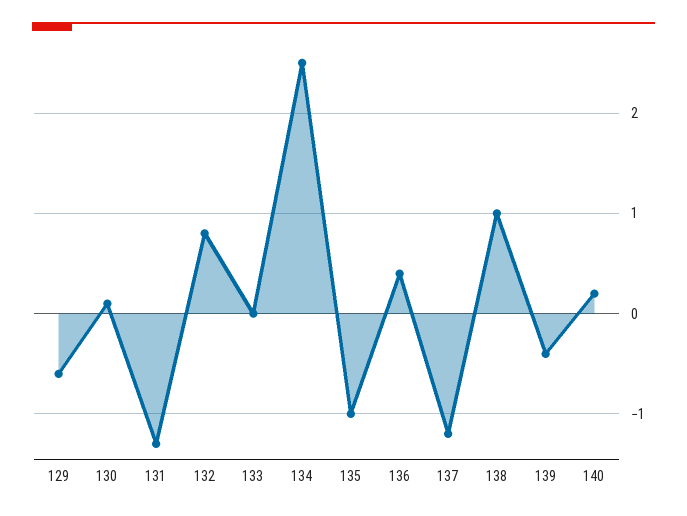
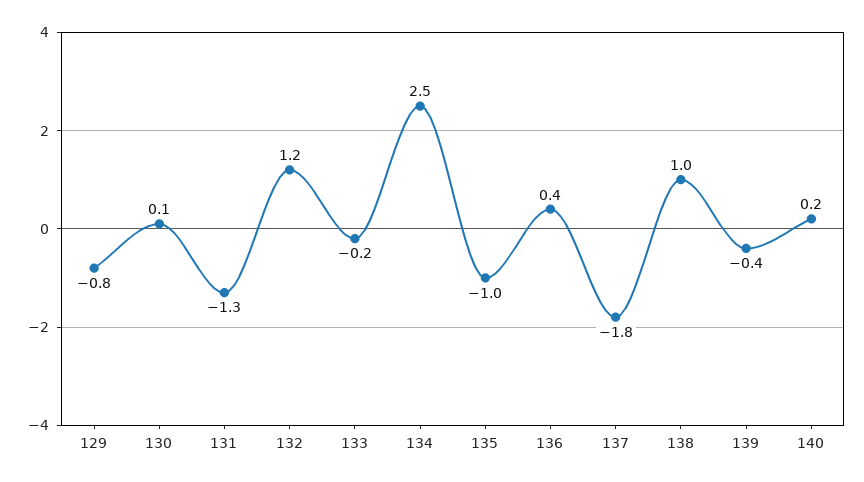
129: -0.6 -> -0.8
132: 0.8 -> 1.2
133: 0 -> -0.2
137: -1.2 -> -1.8

